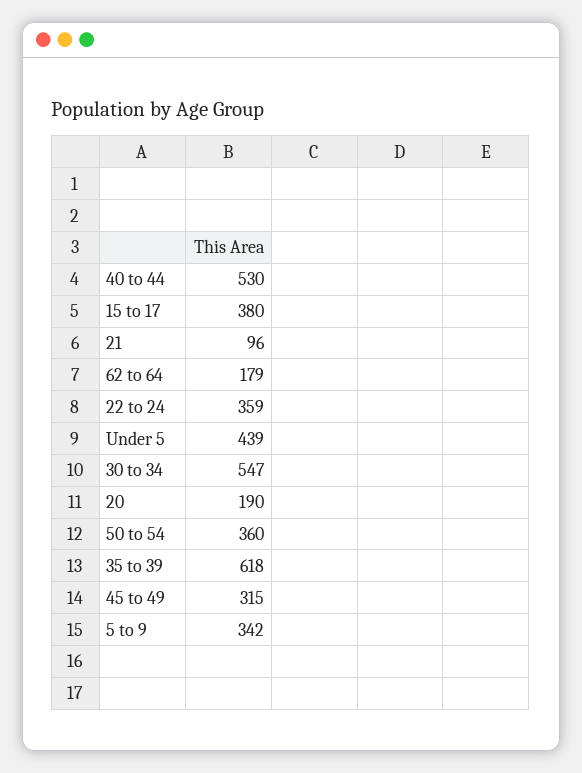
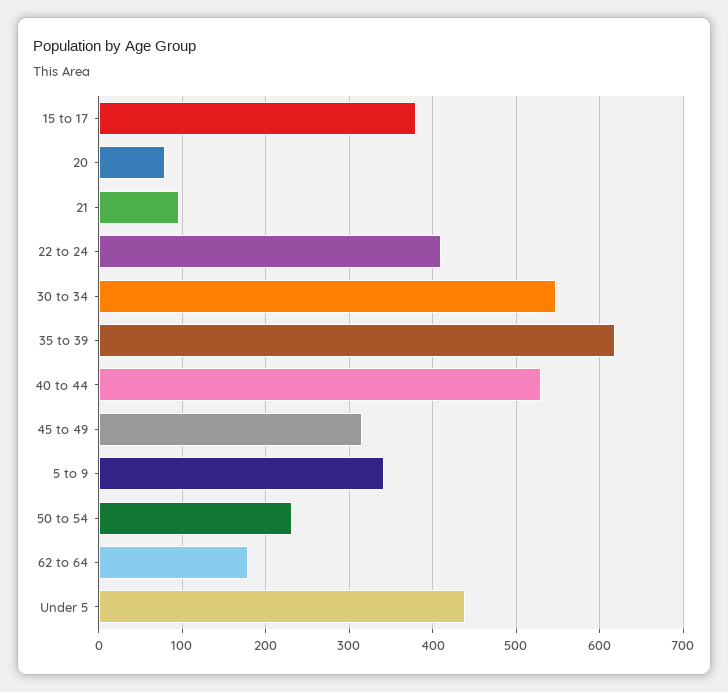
22 to 24: 359 -> 410
20: 190 -> 80
50 to 54: 360 -> 230

